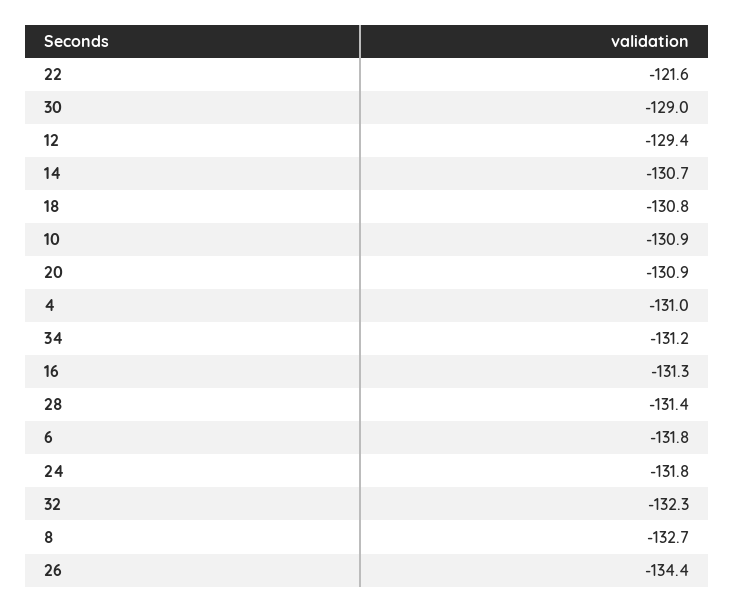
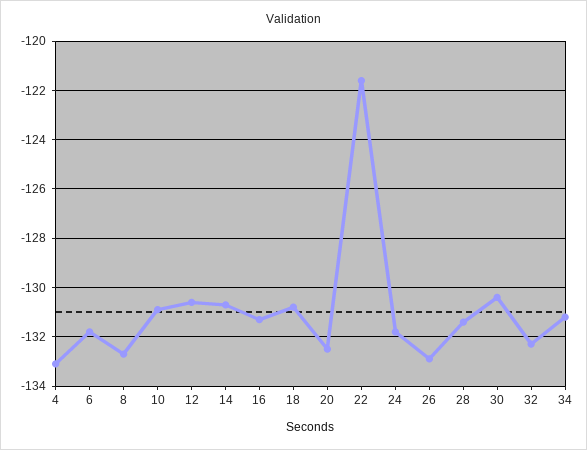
30: -129 -> -130.5
12: -129.4 -> -130.5
20: -130.9 -> -132.5
4: -131 -> -133
26: -134.4 -> -133

